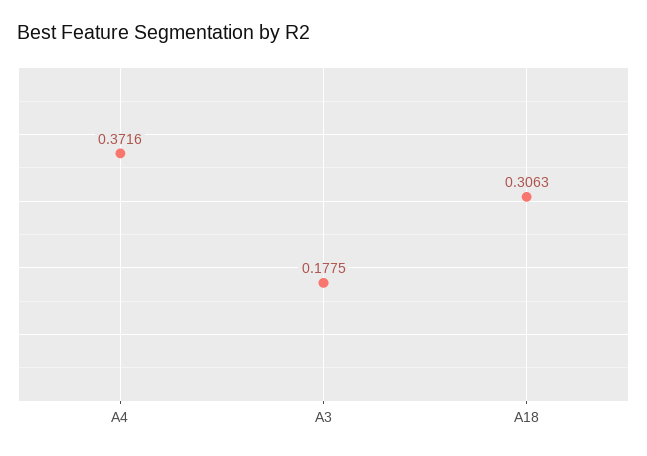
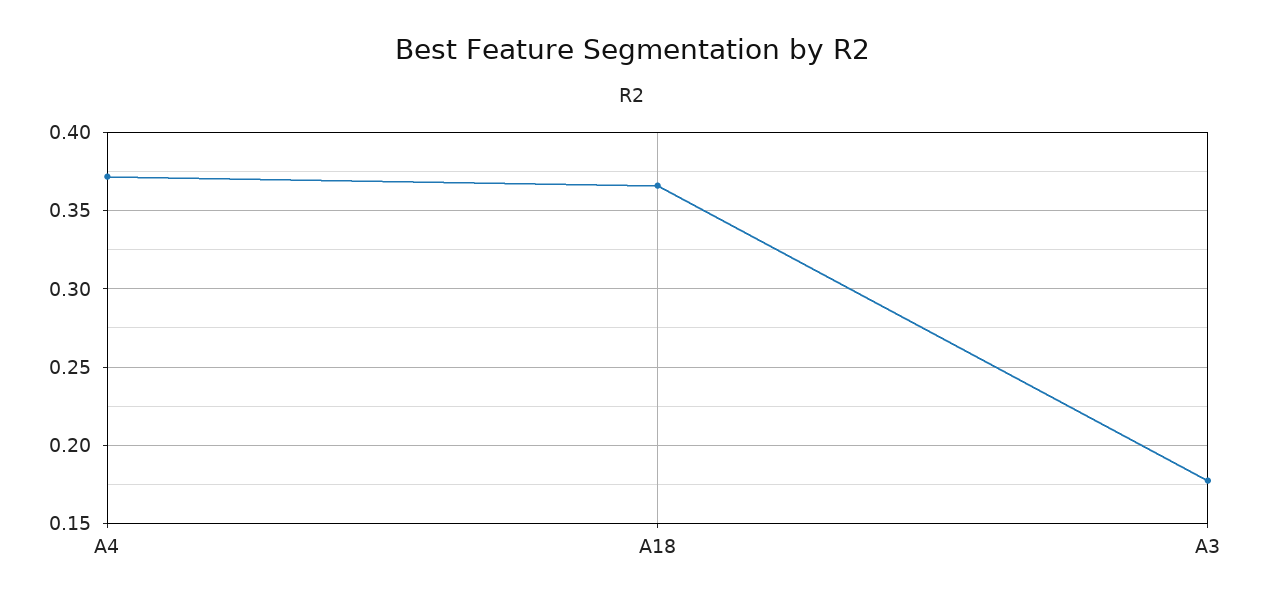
A18: 0.3063 -> 0.365

